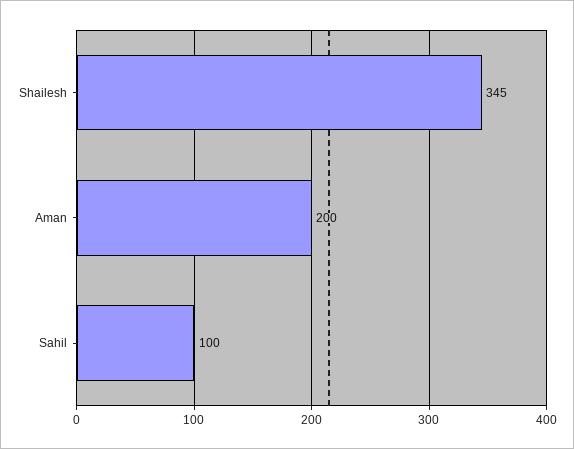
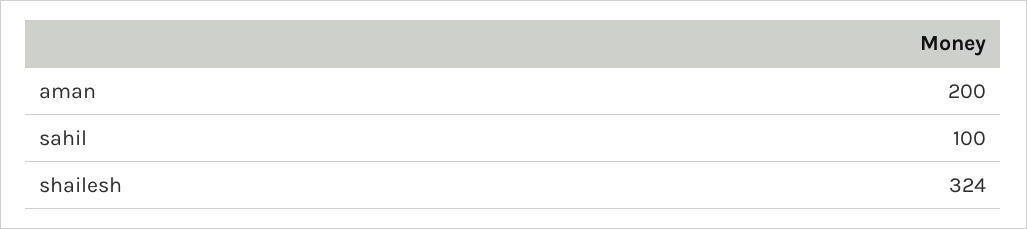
Shailesh: 345 -> 324

